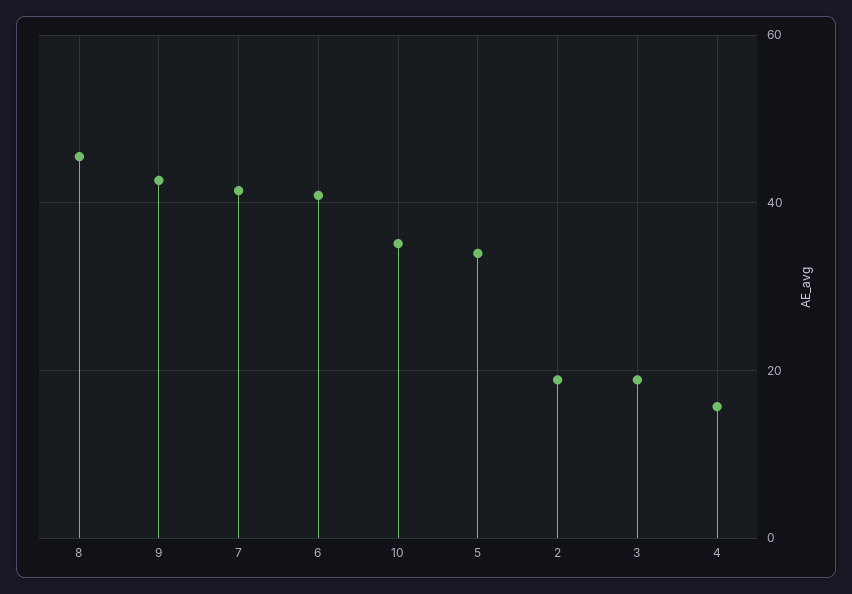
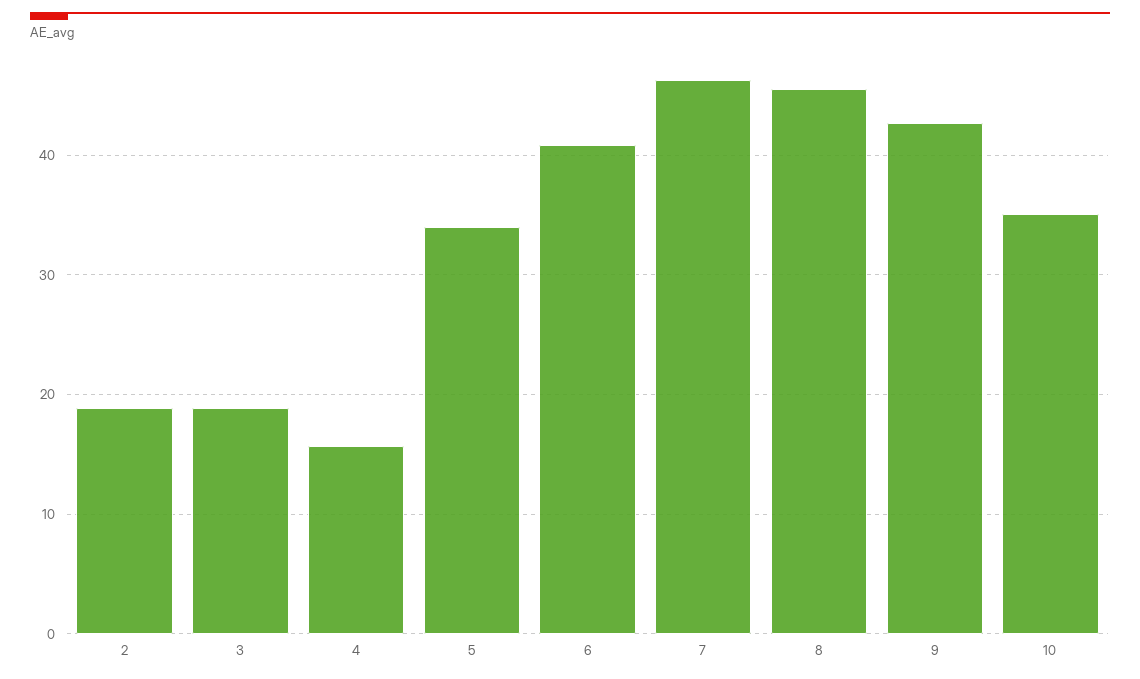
7: 42 -> 46

